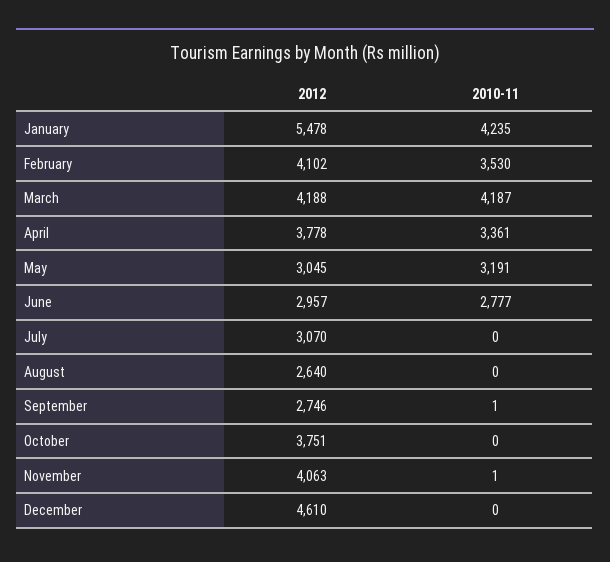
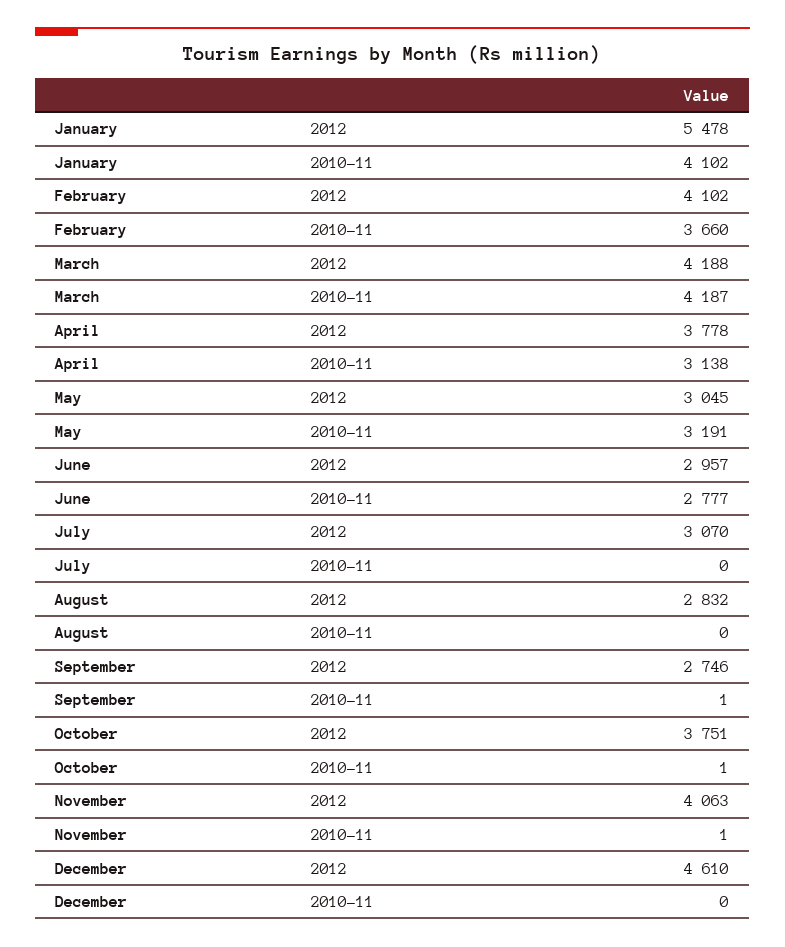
2010-11, January: 4235 -> 4102
2010-11, February: 3530 -> 3660
2010-11, April: 3361 -> 3138
2012, August: 2640 -> 2832
2010-11, October: 0 -> 1

